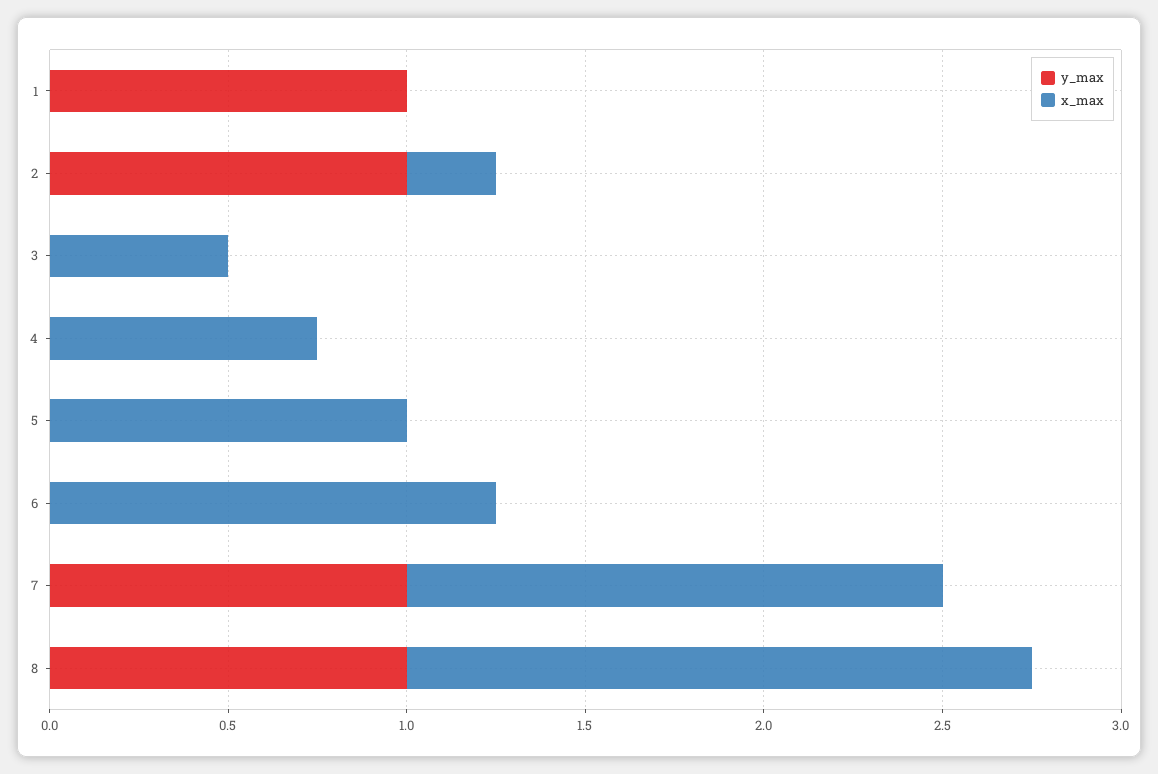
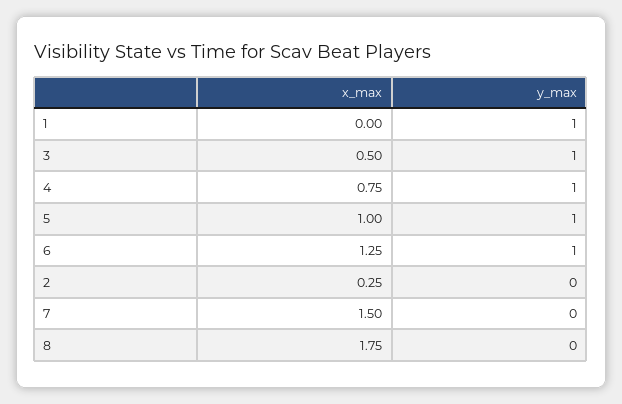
y_max, 2: 1 -> 0
y_max, 3: 0 -> 1
y_max, 4: 0 -> 1
y_max, 5: 0 -> 1
y_max, 6: 0 -> 1
y_max, 7: 1 -> 0
y_max, 8: 1 -> 0

